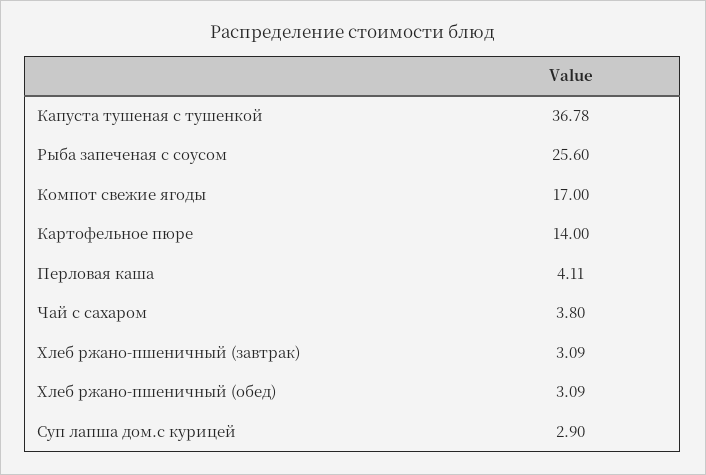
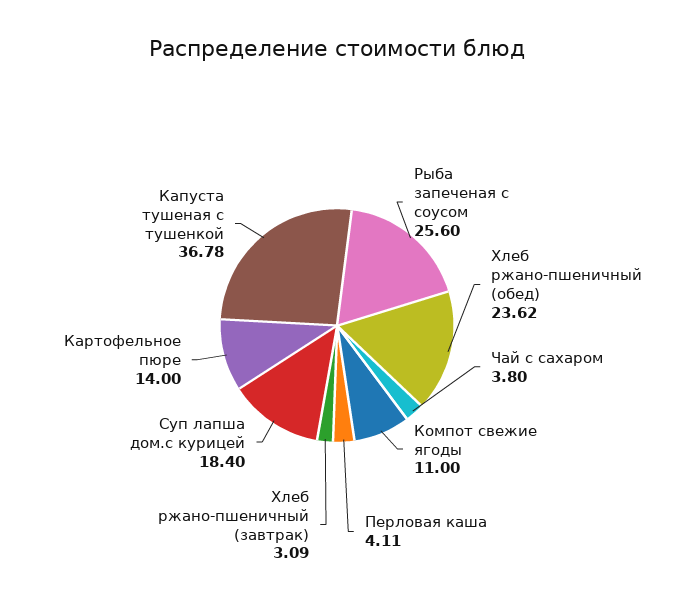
Компот свежие ягоды: 17 -> 11
Хлеб ржано-пшеничный (обед): 3.09 -> 23.62
Суп лапша дом.с курицей: 2.9 -> 18.4

